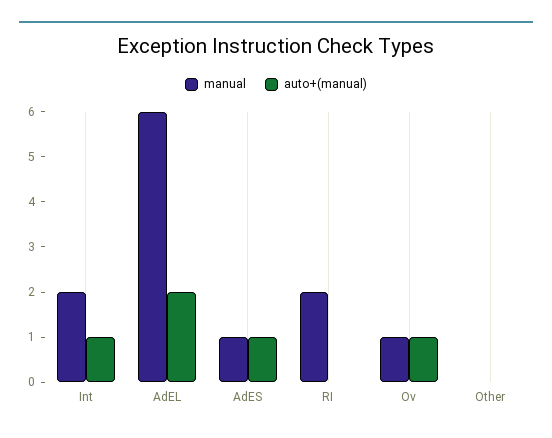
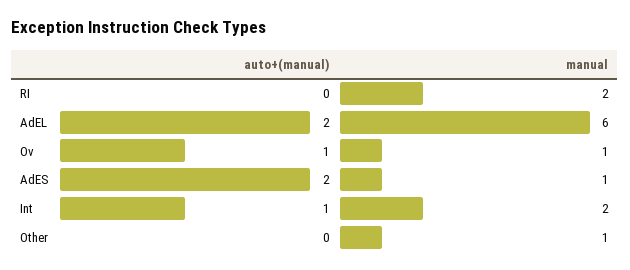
auto+(manual), AdES: 1 -> 2
manual, Other: 0 -> 1

